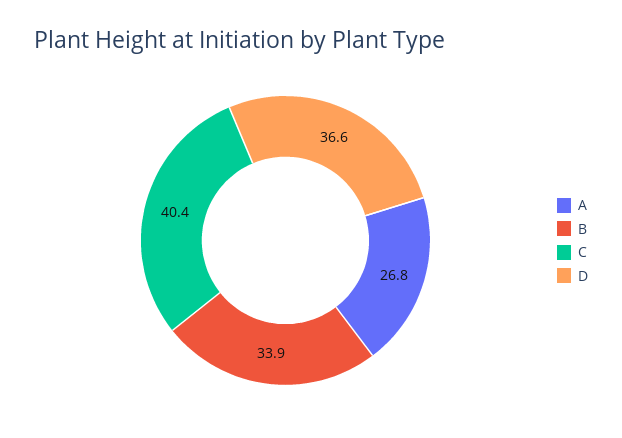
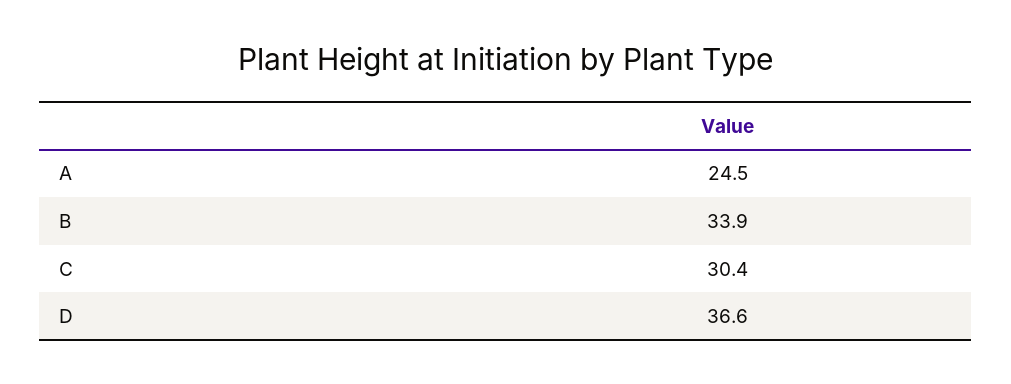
A: 26.8 -> 24.5
C: 40.4 -> 30.4

